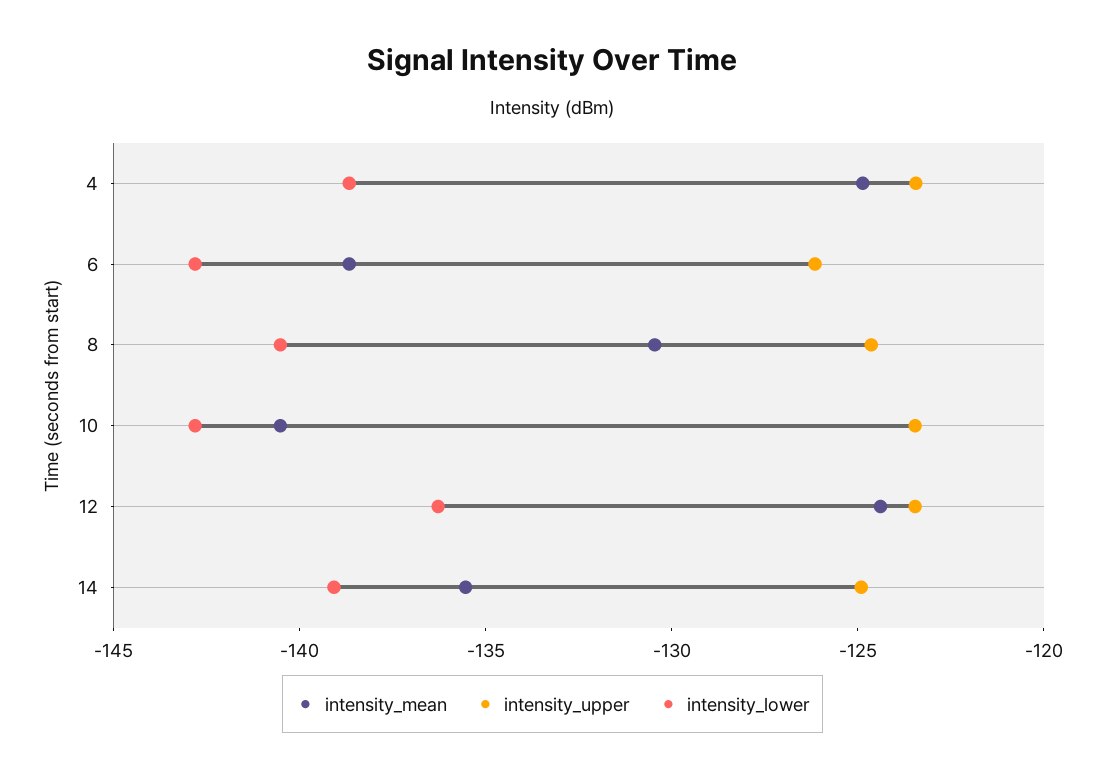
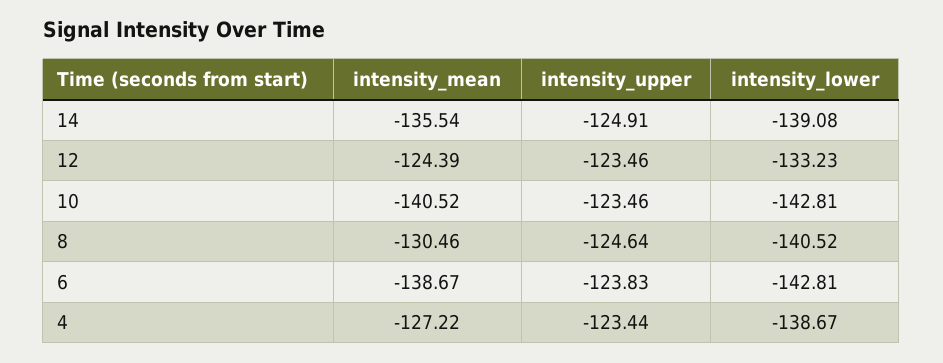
intensity_mean, 4: -125 -> -127.22
intensity_upper, 6: -126 -> -123.83
intensity_lower, 12: -136 -> -133.23

